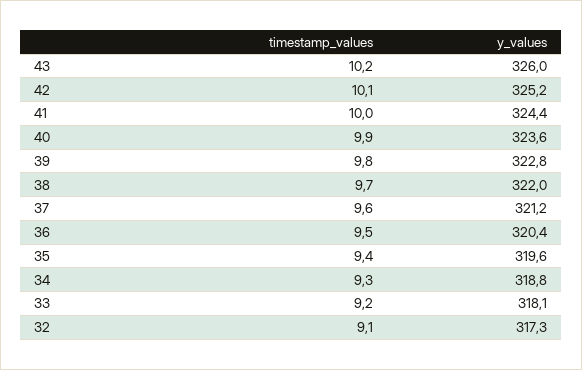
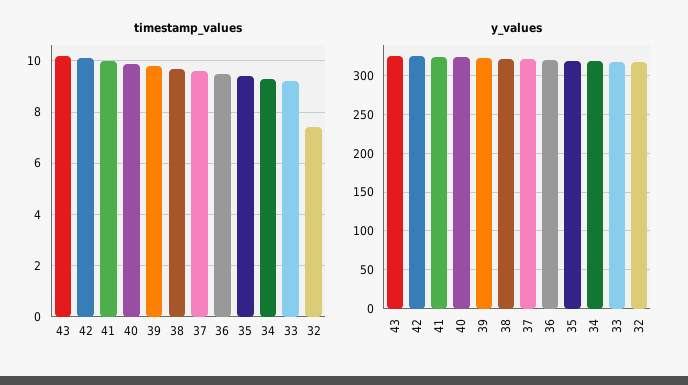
timestamp_values, 32: 9.1 -> 7.5

